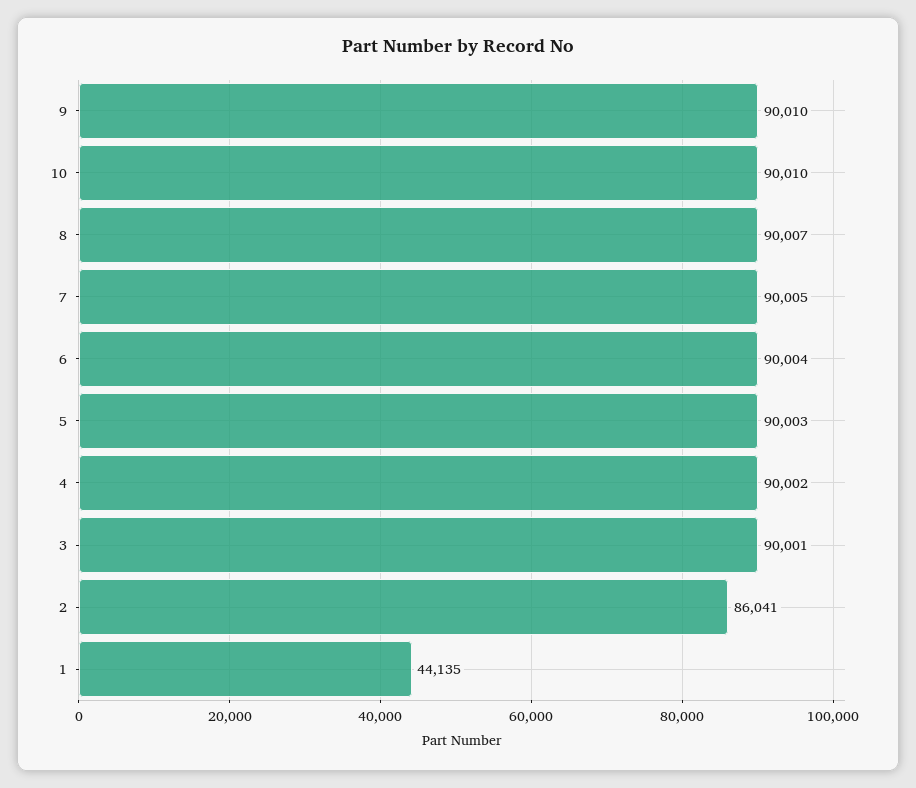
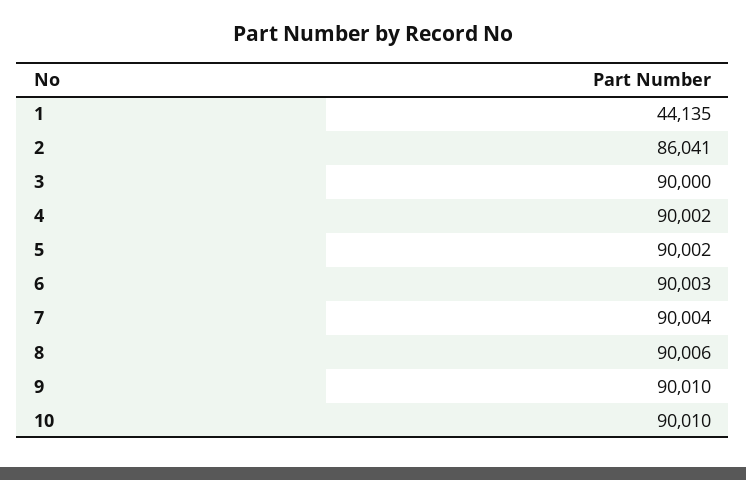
8: 90007 -> 90006
7: 90005 -> 90004
6: 90004 -> 90003
5: 90003 -> 90002
3: 90001 -> 90000

